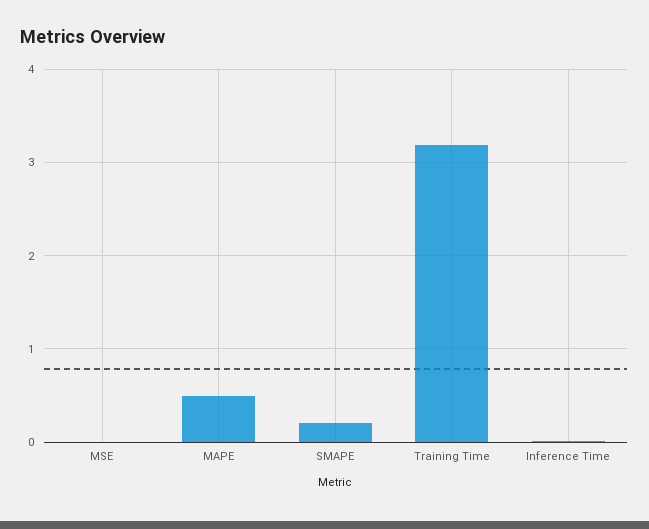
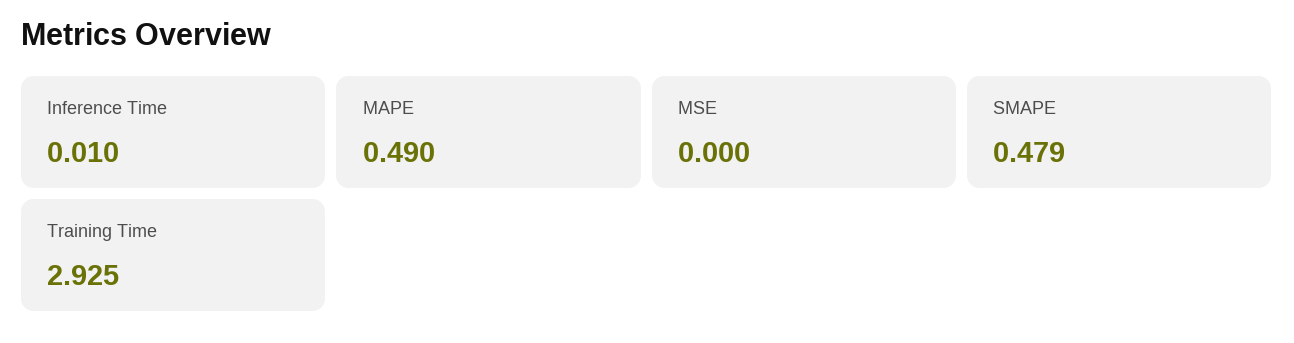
SMAPE: 0.2 -> 0.479
Training Time: 3.2 -> 2.925

